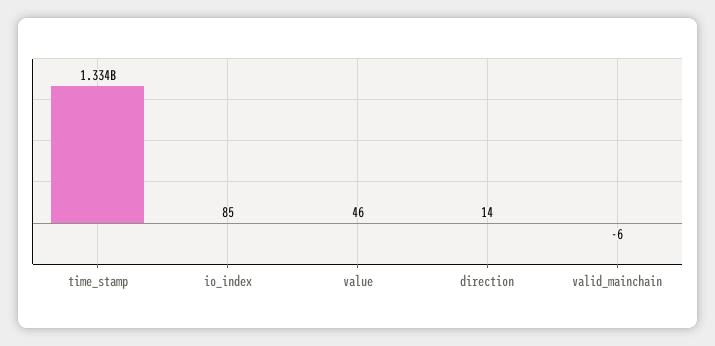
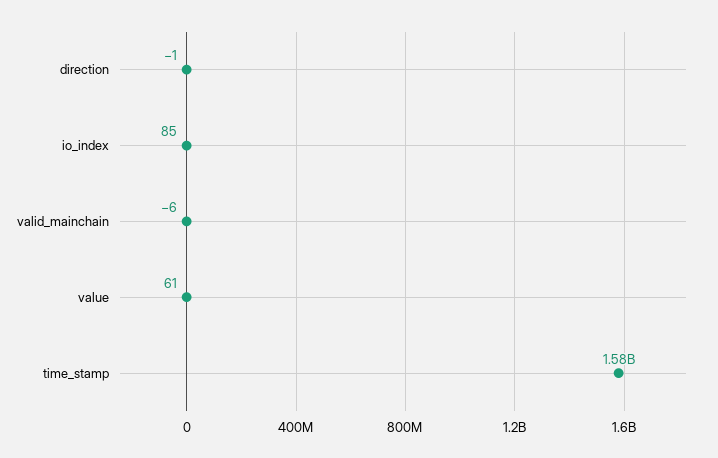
time_stamp: 1334000000 -> 1580000000
value: 46 -> 61
direction: 14 -> -1

